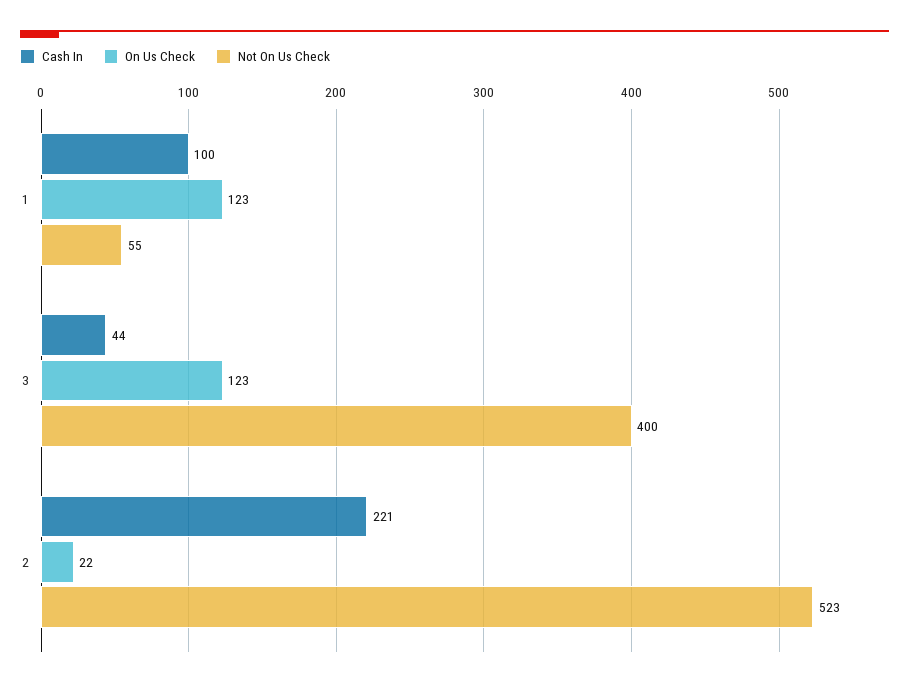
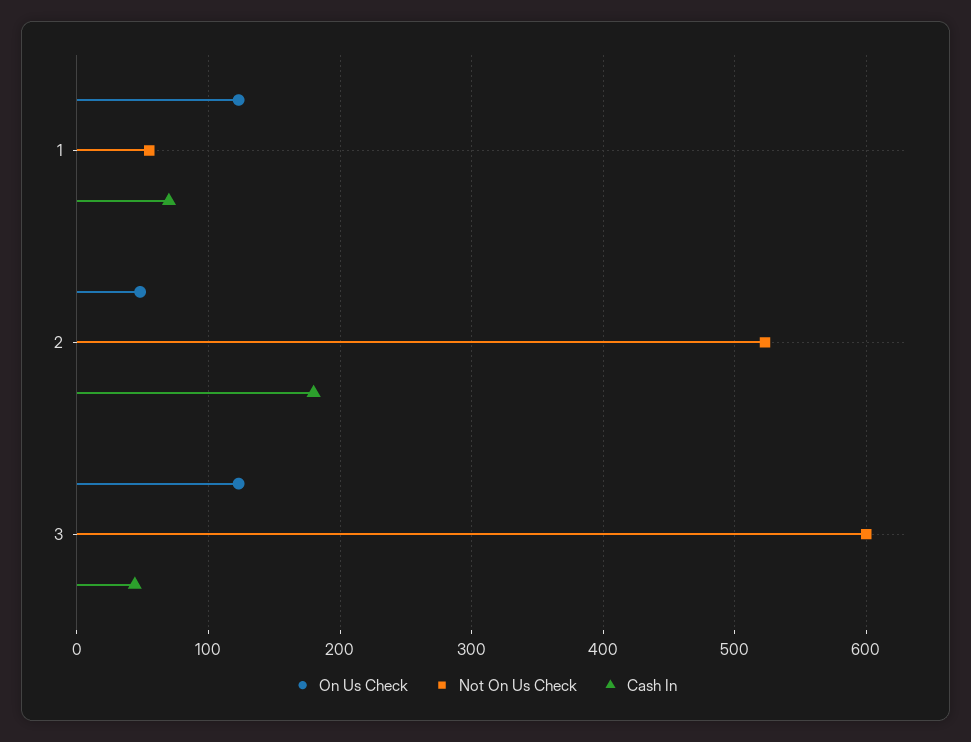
Cash In, 1: 100 -> 70
Not On Us Check, 3: 400 -> 600
Cash In, 2: 221 -> 180
On Us Check, 2: 22 -> 50

